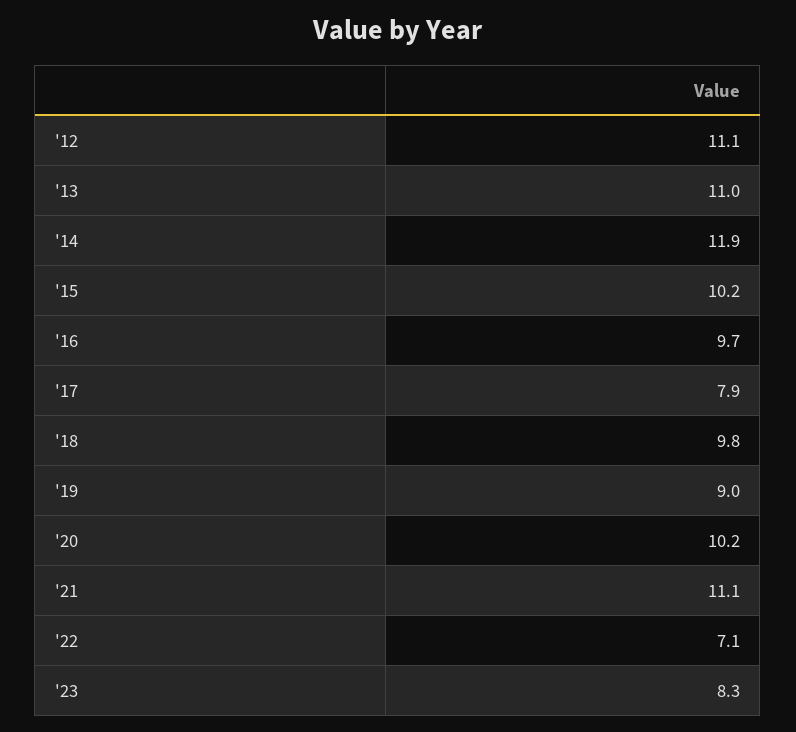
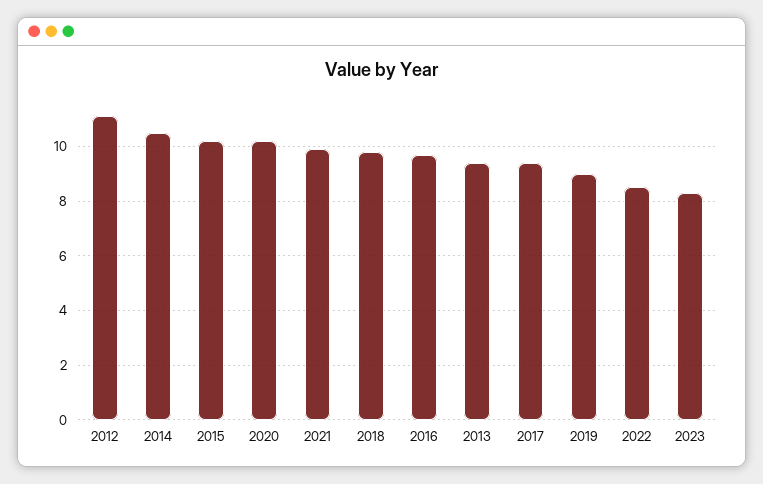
'13: 11 -> 9.5
'14: 11.9 -> 10.5
'17: 7.9 -> 9.5
'21: 11.1 -> 10
'22: 7.1 -> 8.5

